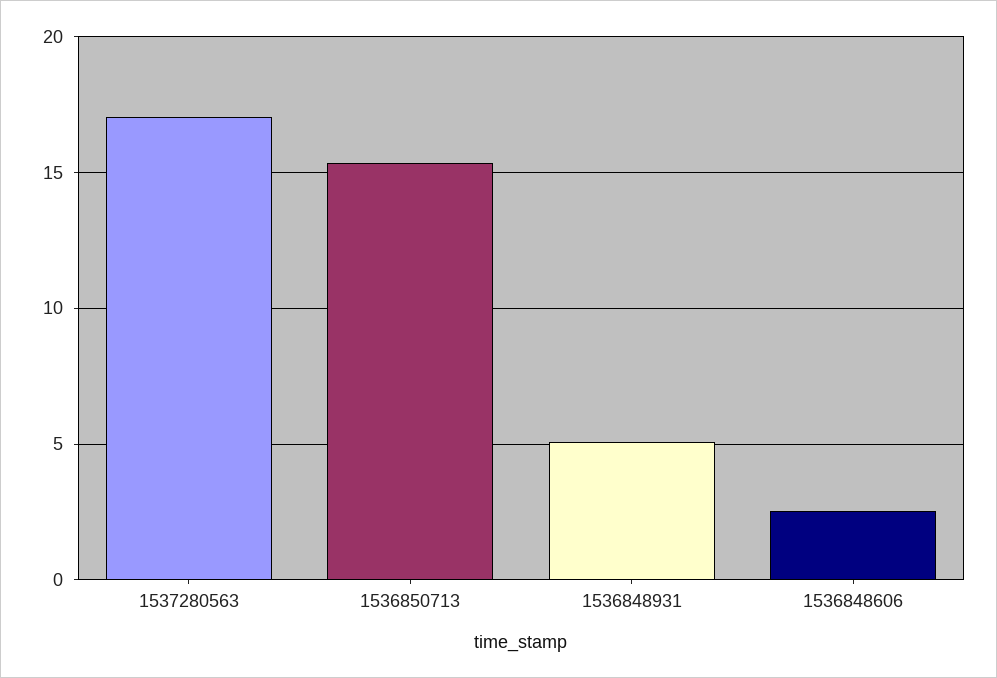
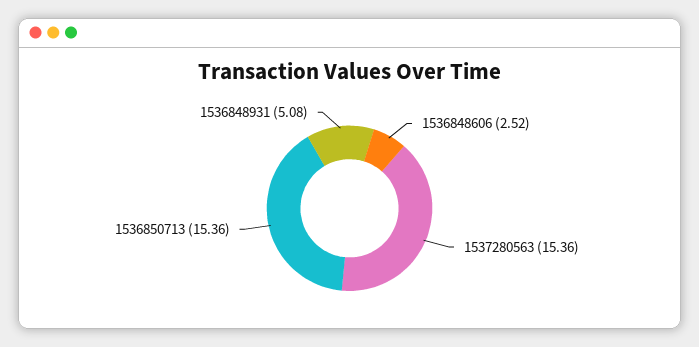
1537280563: 17 -> 15.36

